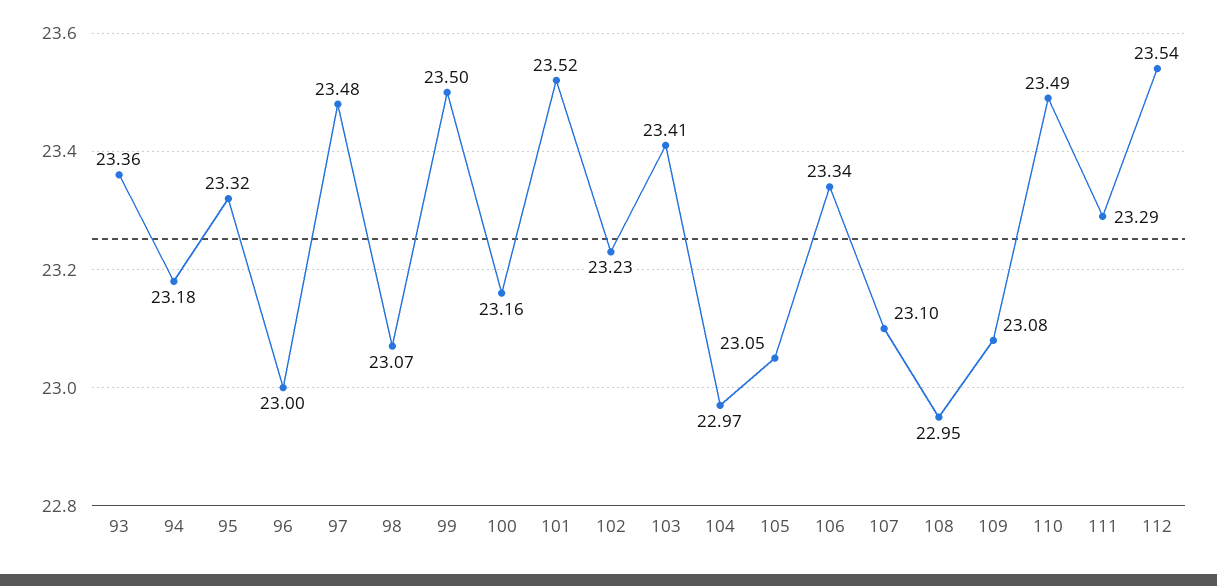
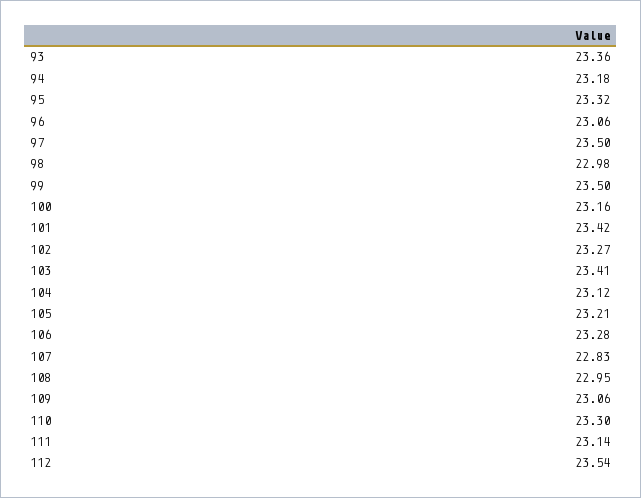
96: 23 -> 23.06
97: 23.48 -> 23.5
98: 23.07 -> 22.98
101: 23.52 -> 23.42
102: 23.23 -> 23.27
104: 22.97 -> 23.12
105: 23.05 -> 23.21
106: 23.34 -> 23.28
107: 23.1 -> 22.83
109: 23.08 -> 23.06
110: 23.49 -> 23.3
111: 23.29 -> 23.14

